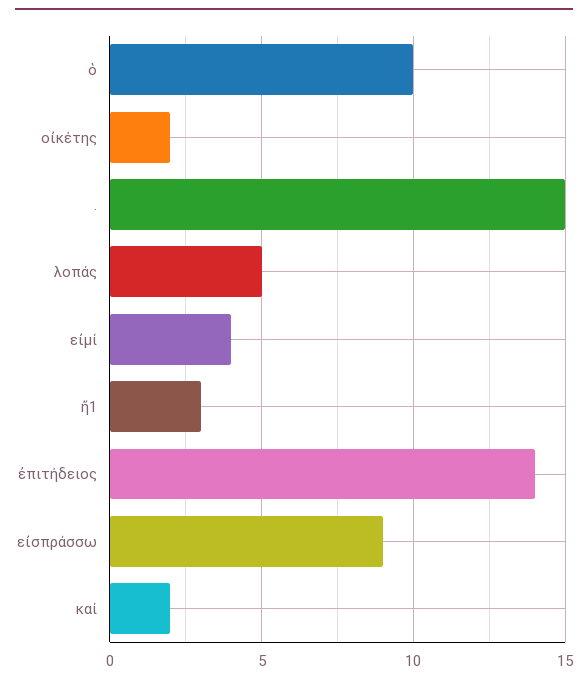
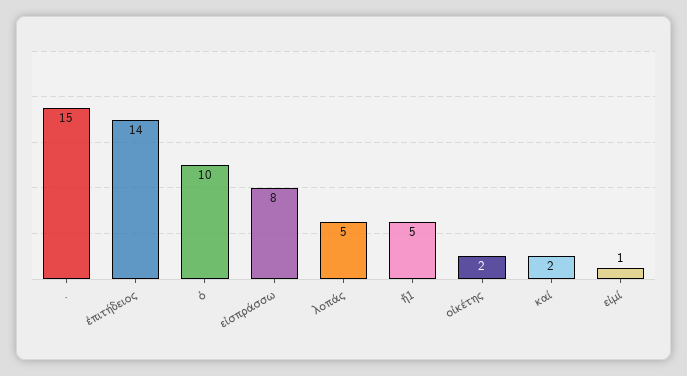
εἰμί: 4 -> 1
ἤ1: 3 -> 5
εἰσπράσσω: 9 -> 8

